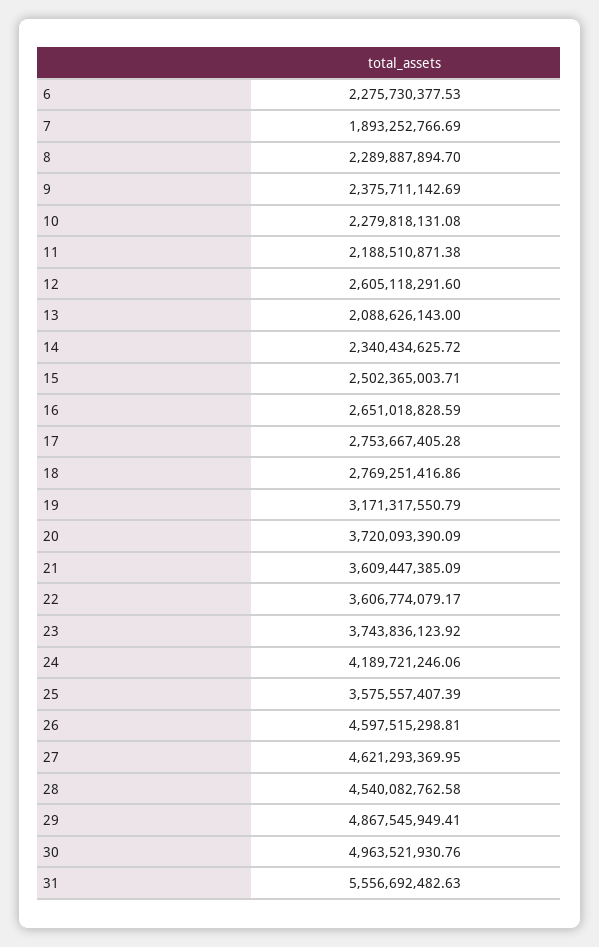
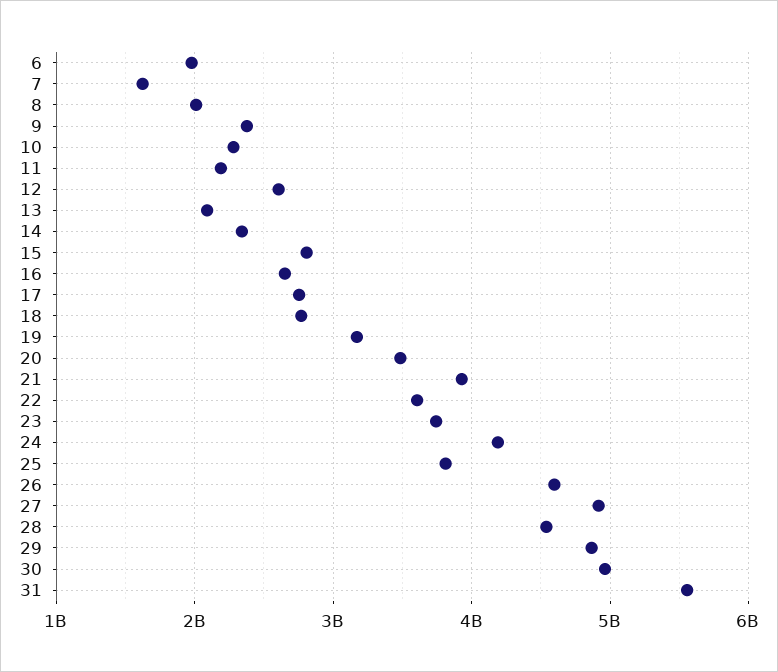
6: 2275730377.53 -> 2000000000
7: 1893252766.69 -> 1600000000
8: 2289887894.7 -> 2000000000
15: 2502365003.71 -> 2800000000
20: 3720093390.09 -> 3500000000
21: 3609447385.09 -> 3900000000
25: 3575557407.39 -> 3800000000
27: 4621293369.95 -> 4900000000

